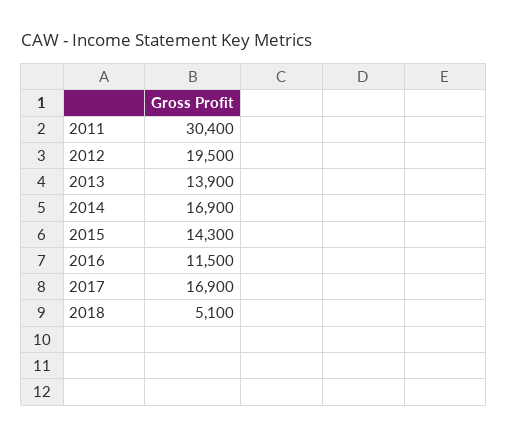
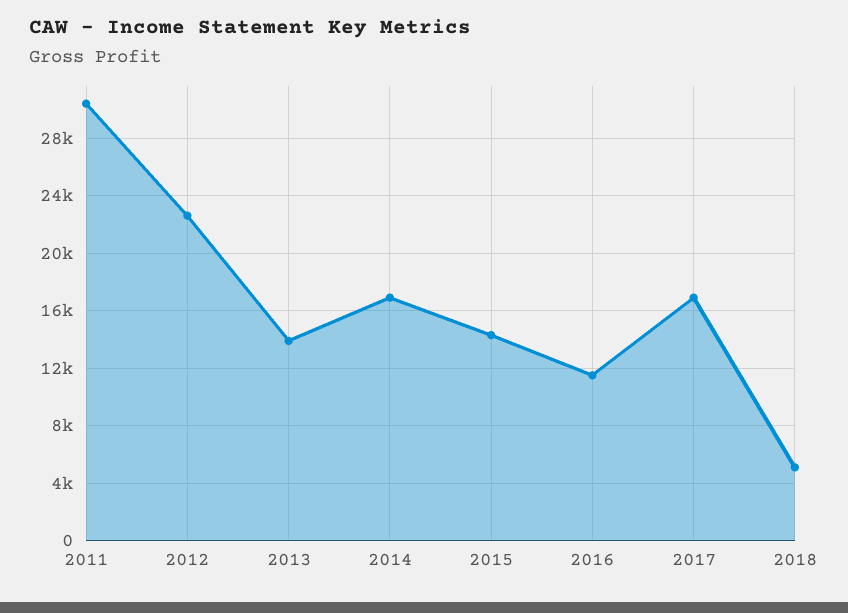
2012: 19500 -> 22500

